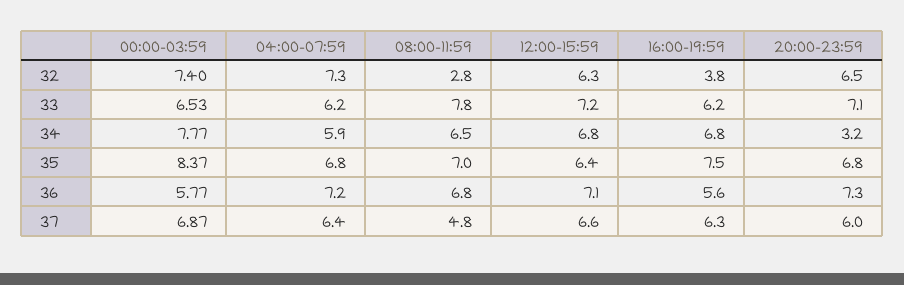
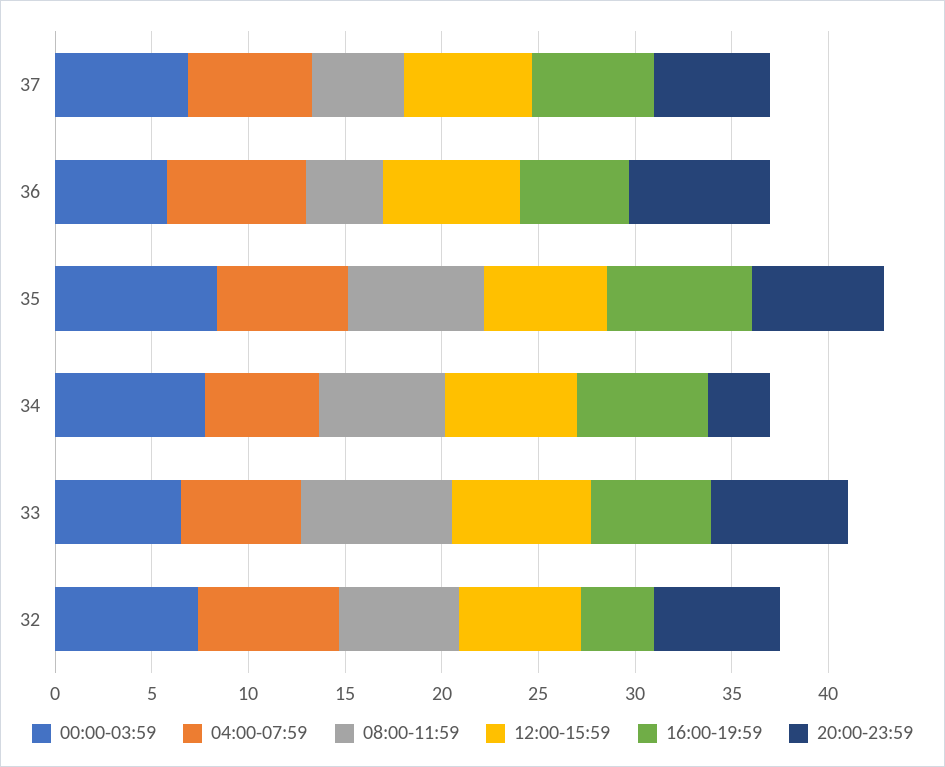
08:00-11:59, 32: 2.8 -> 6
08:00-11:59, 36: 6.8 -> 4

